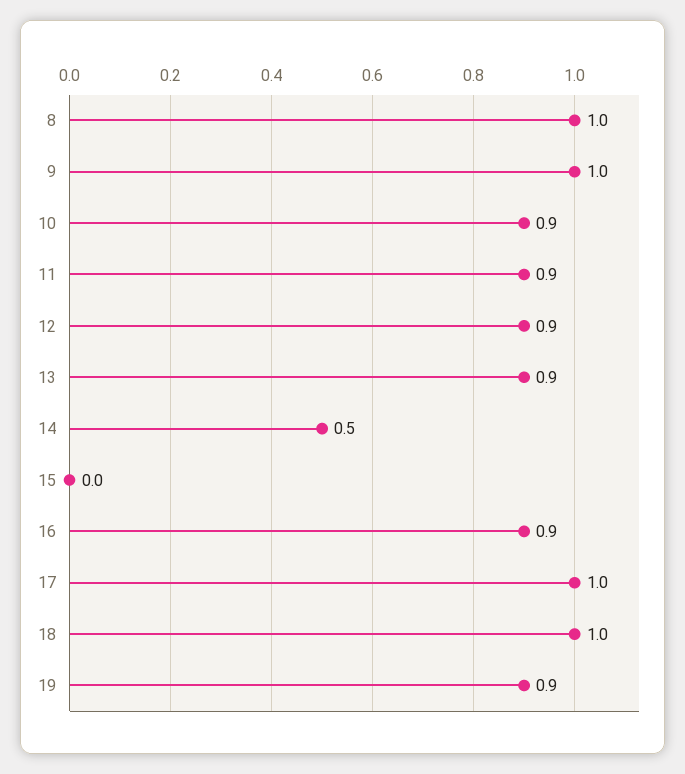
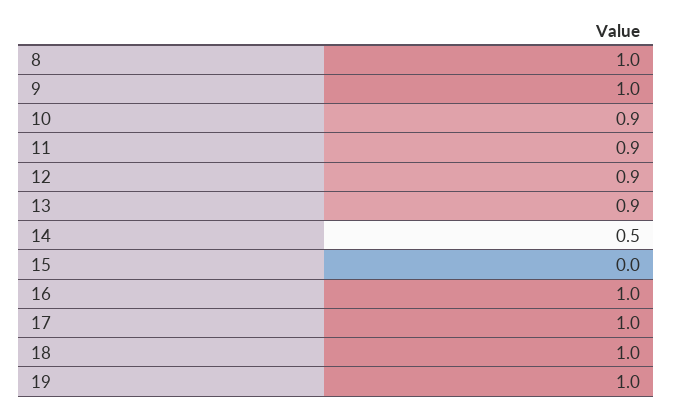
16: 0.9 -> 1
19: 0.9 -> 1

